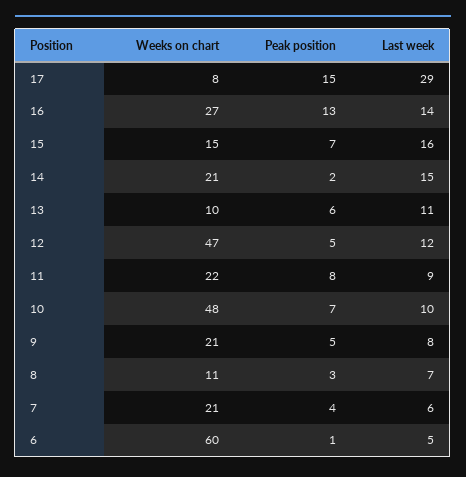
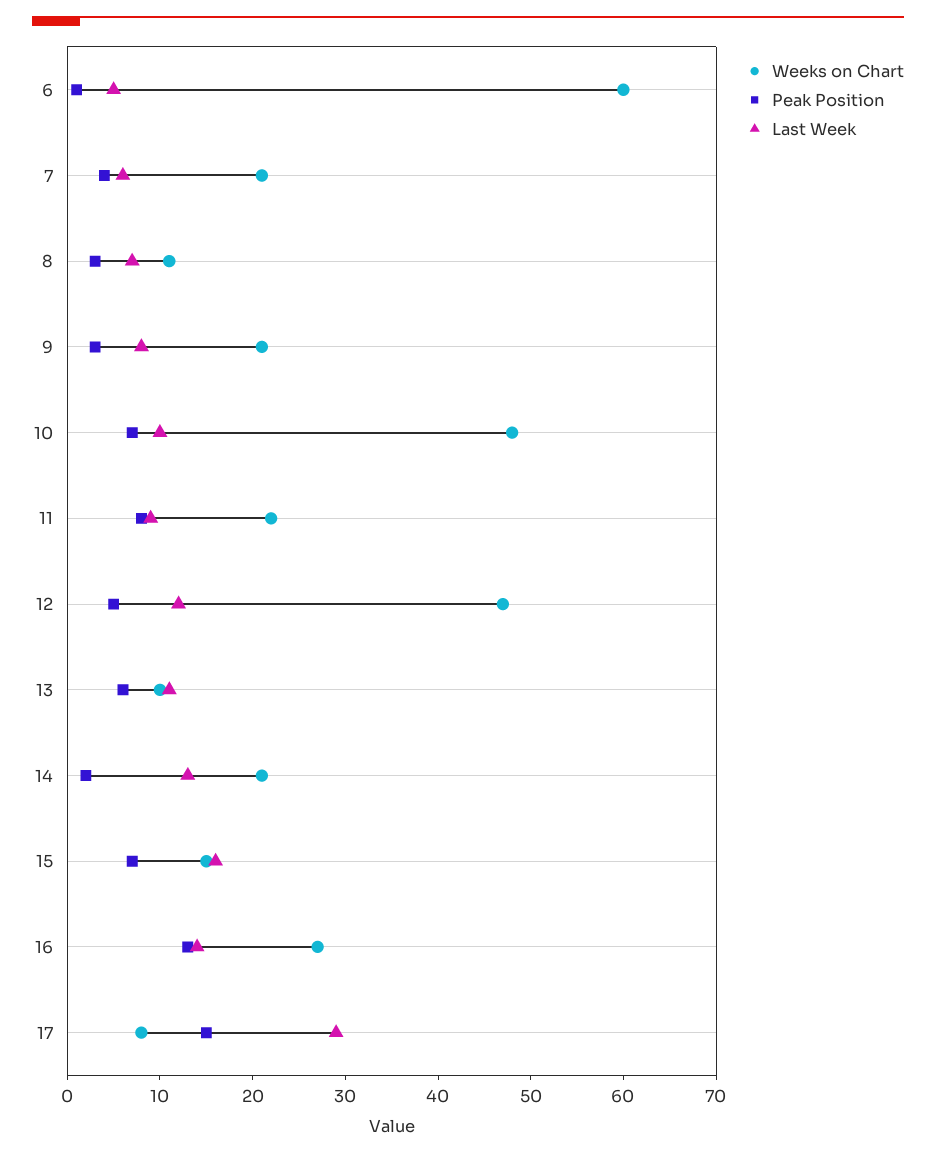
Last week, 14: 15 -> 13
Peak position, 9: 5 -> 3

